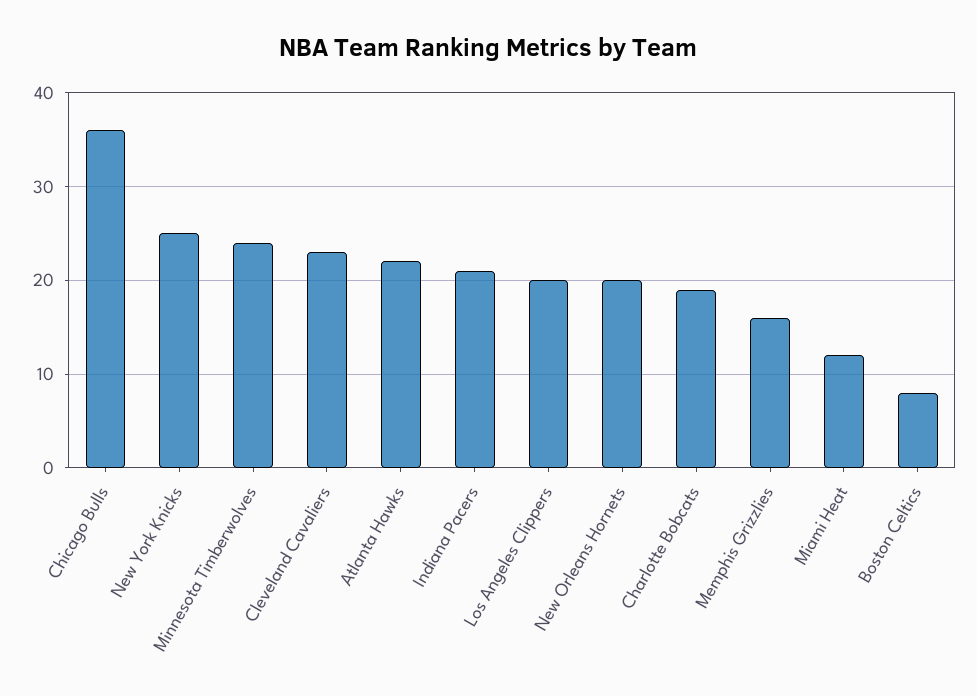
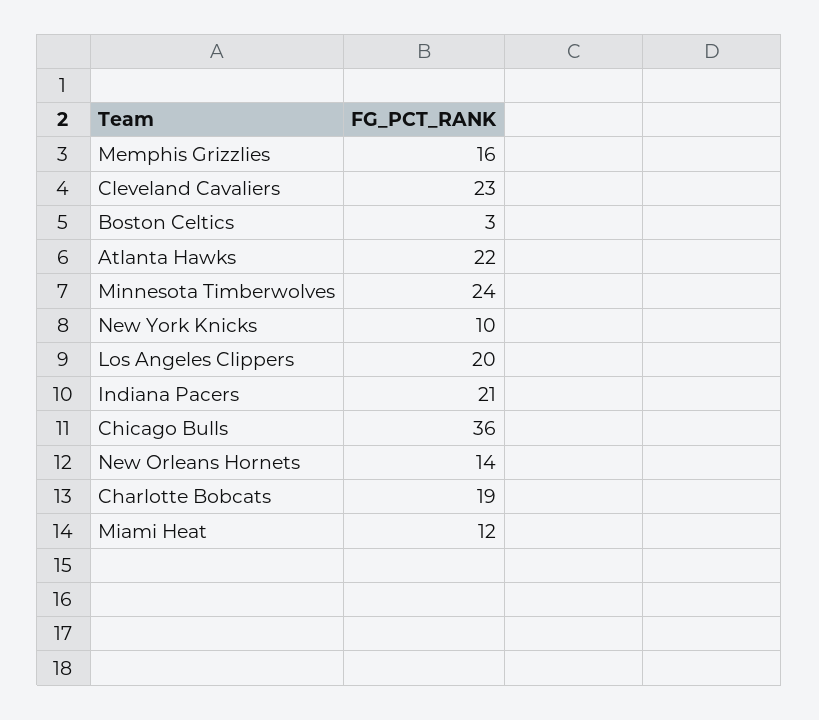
New York Knicks: 25 -> 10
New Orleans Hornets: 20 -> 14
Boston Celtics: 8 -> 3

